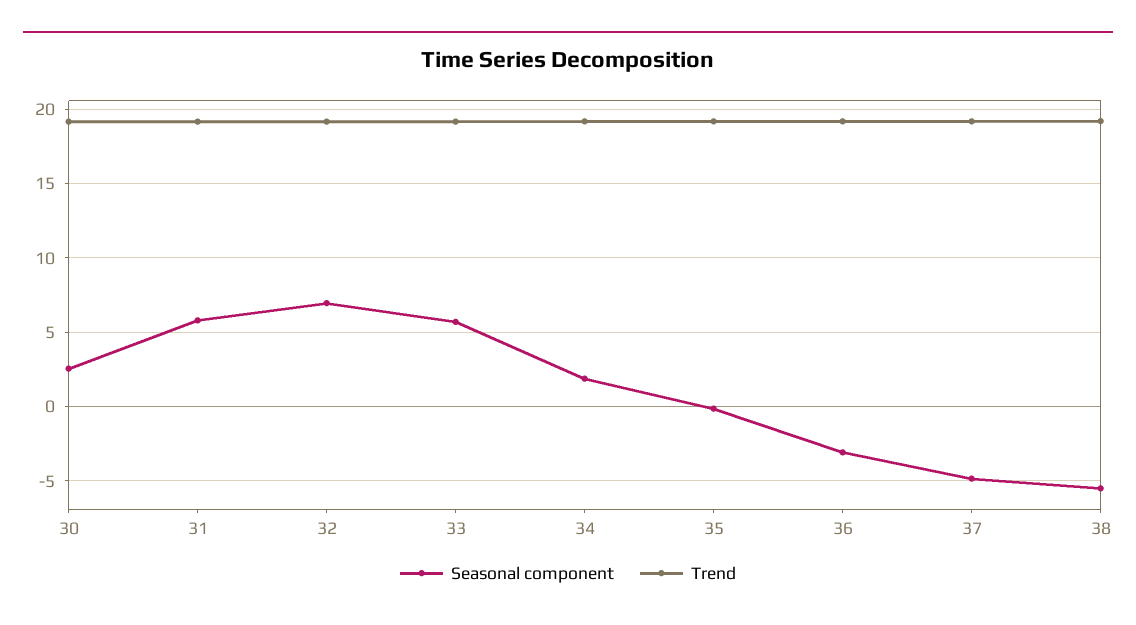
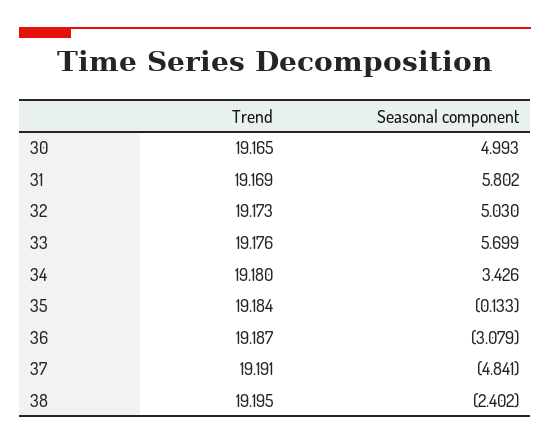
Seasonal component, 30: 2.5 -> 4.993
Seasonal component, 32: 7 -> 5.03
Seasonal component, 34: 2 -> 3.426
Seasonal component, 38: -5.5 -> -2.402

